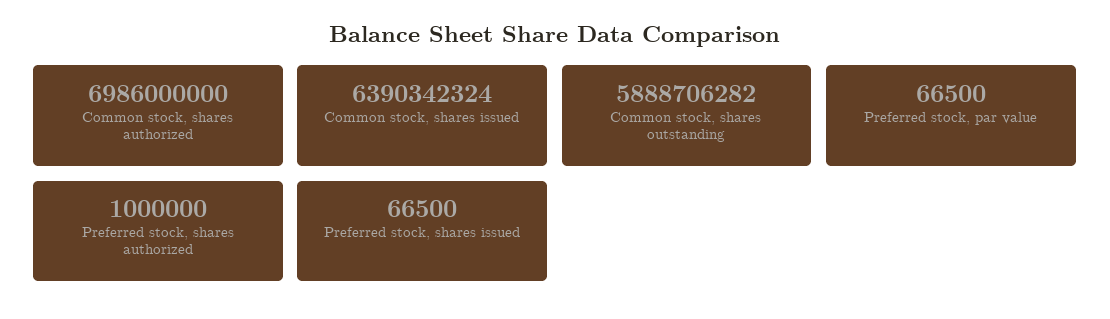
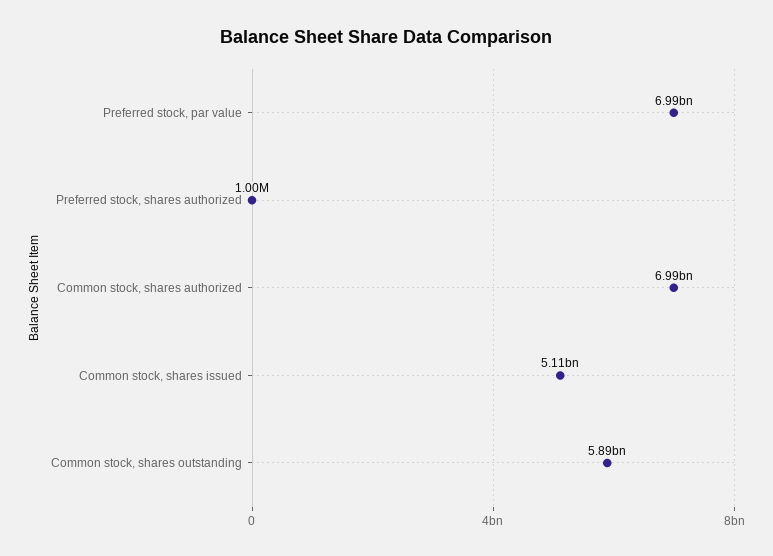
Common stock, shares issued: 6390342324 -> 5110000000
Preferred stock, par value: 66500 -> 6990000000
Preferred stock, shares issued: 66500 -> none

